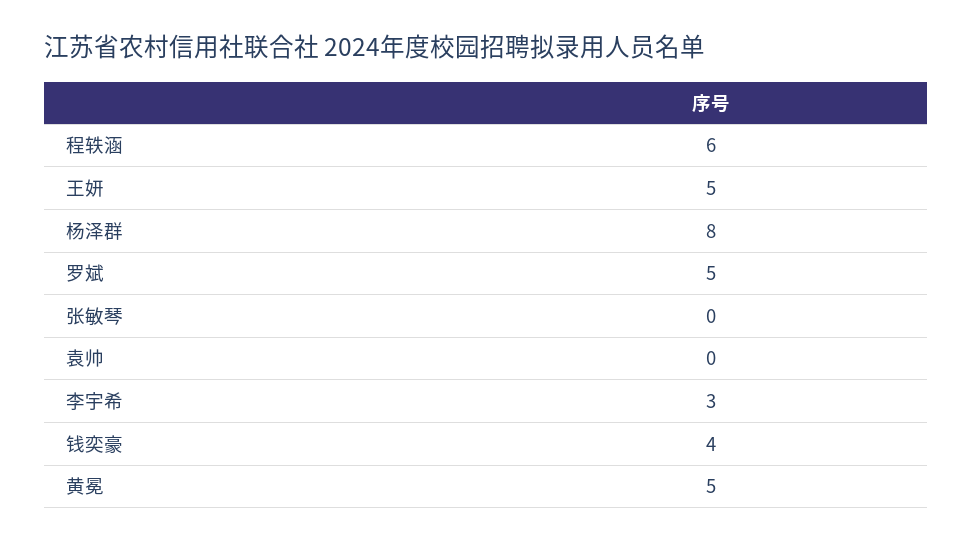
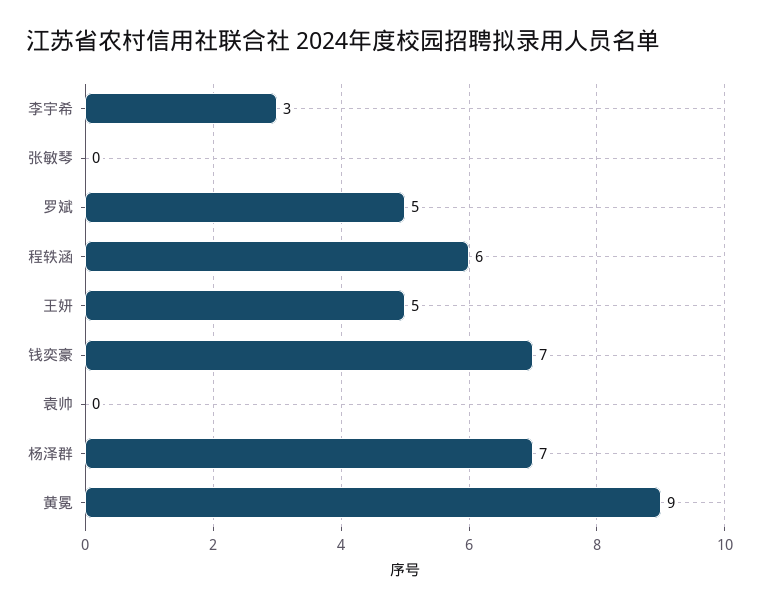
杨泽群: 8 -> 7
钱奕豪: 4 -> 7
黄冕: 5 -> 9

